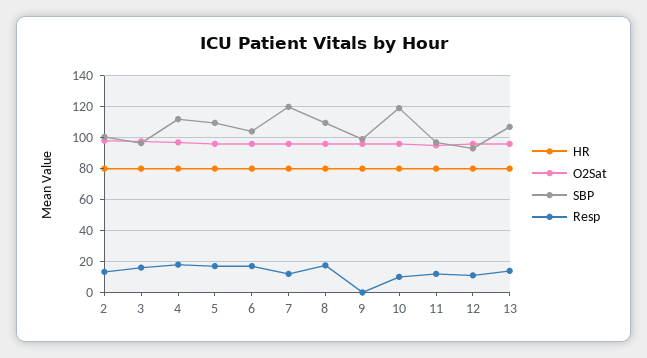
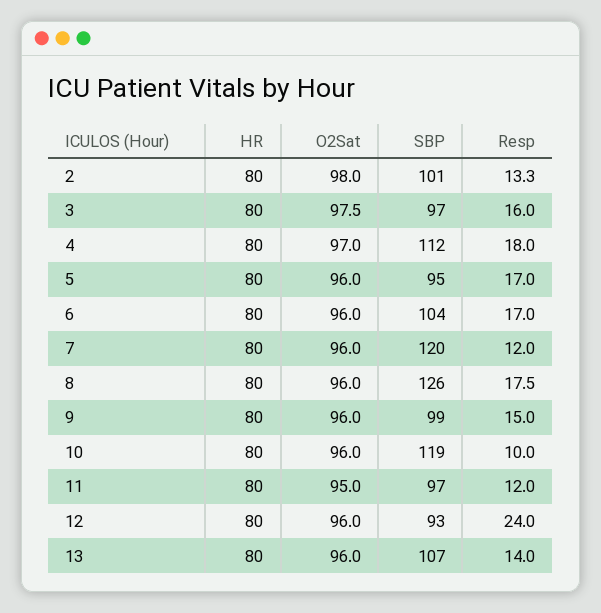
SBP, 5: 110 -> 95
SBP, 8: 110 -> 126
Resp, 9: 0 -> 15
Resp, 12: 10 -> 24

